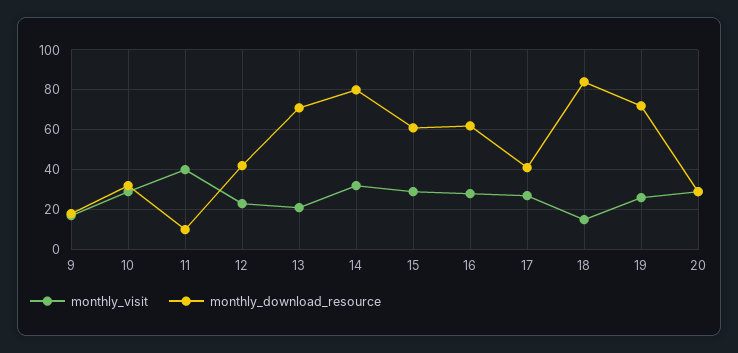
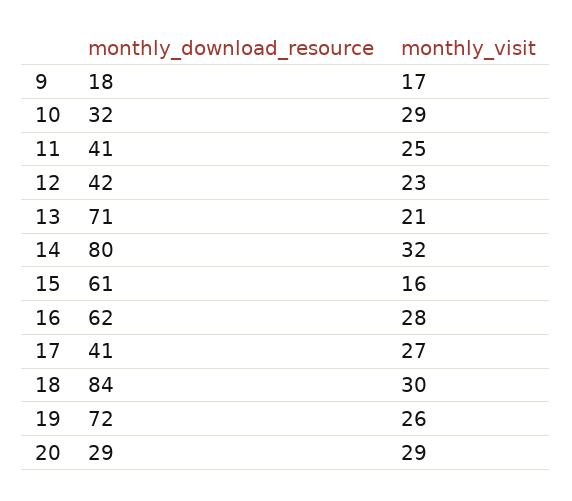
monthly_visit, 11: 40 -> 25
monthly_download_resource, 11: 10 -> 41
monthly_visit, 15: 30 -> 16
monthly_visit, 18: 15 -> 30

